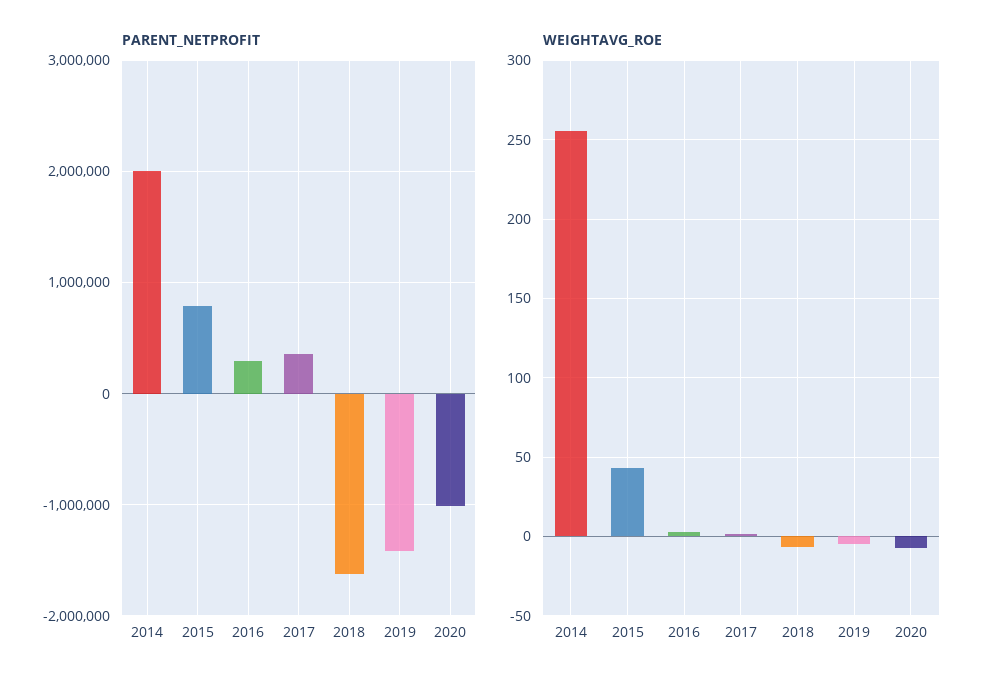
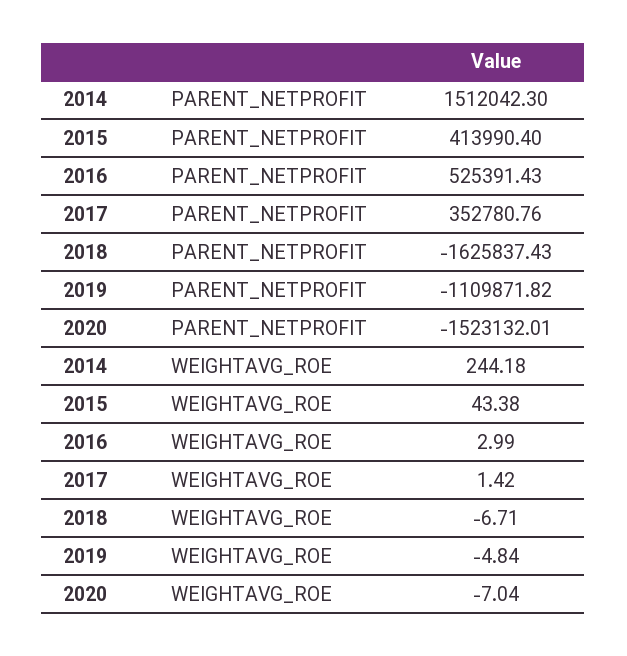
PARENT_NETPROFIT, 2014: 2000000 -> 1512042.3
PARENT_NETPROFIT, 2015: 800000 -> 413990.4
PARENT_NETPROFIT, 2016: 300000 -> 525391.43
PARENT_NETPROFIT, 2019: -1400000 -> -1109871.82
PARENT_NETPROFIT, 2020: -1000000 -> -1523132.01
WEIGHTAVG_ROE, 2014: 255 -> 244.18

